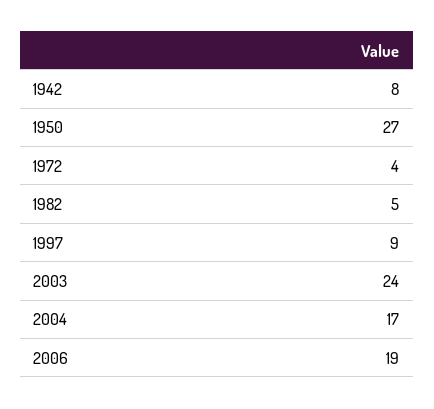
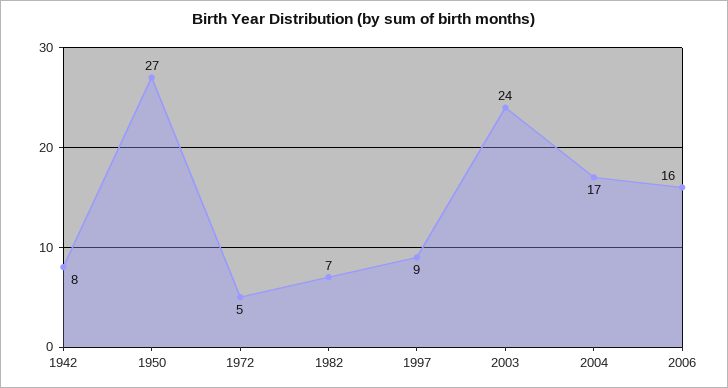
1972: 4 -> 5
1982: 5 -> 7
2006: 19 -> 16

